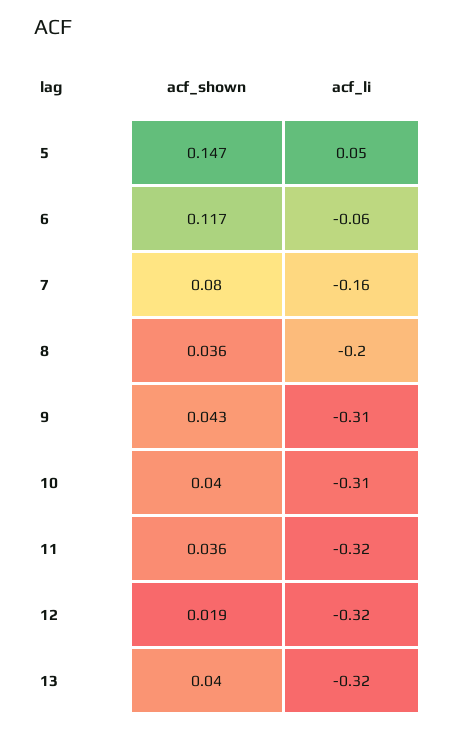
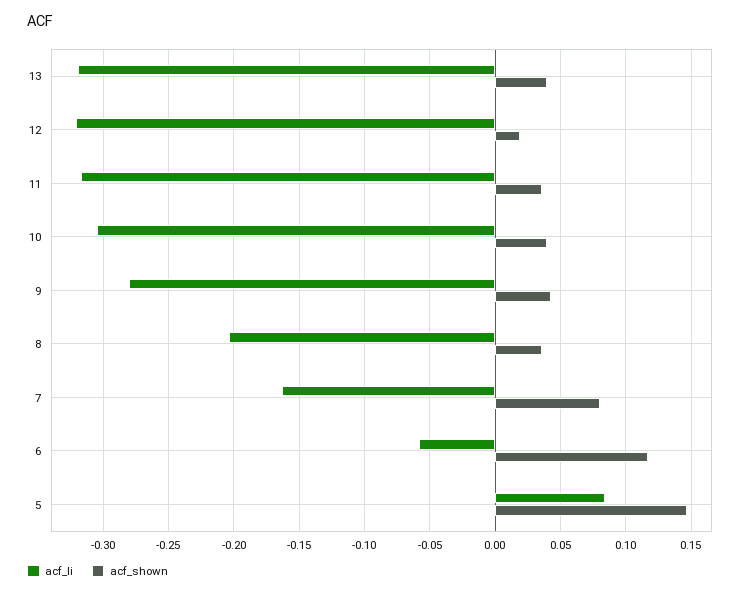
acf_li, 5: 0.05 -> 0.085
acf_li, 9: -0.31 -> -0.28

